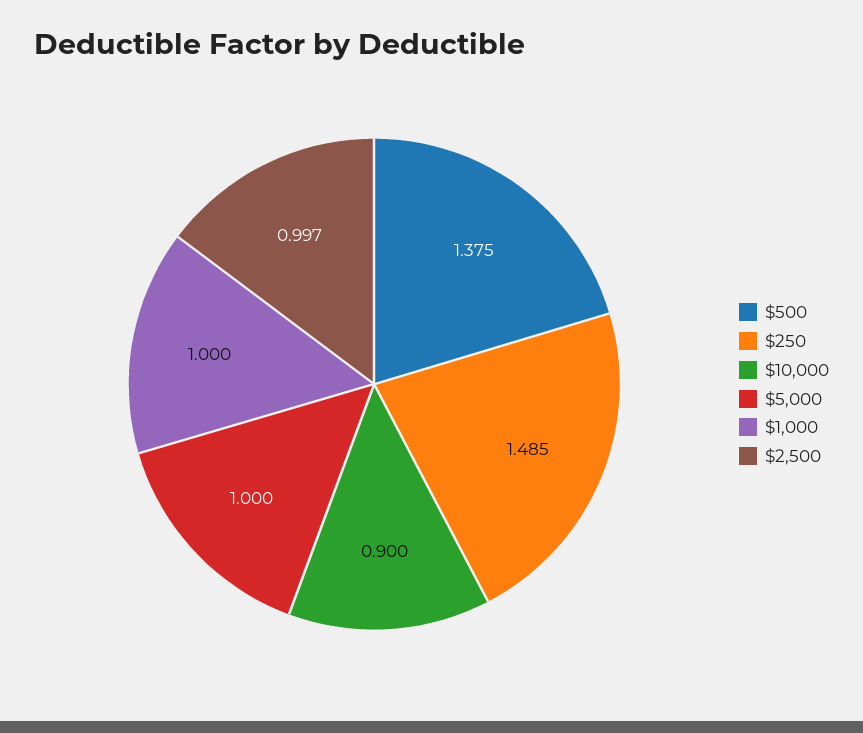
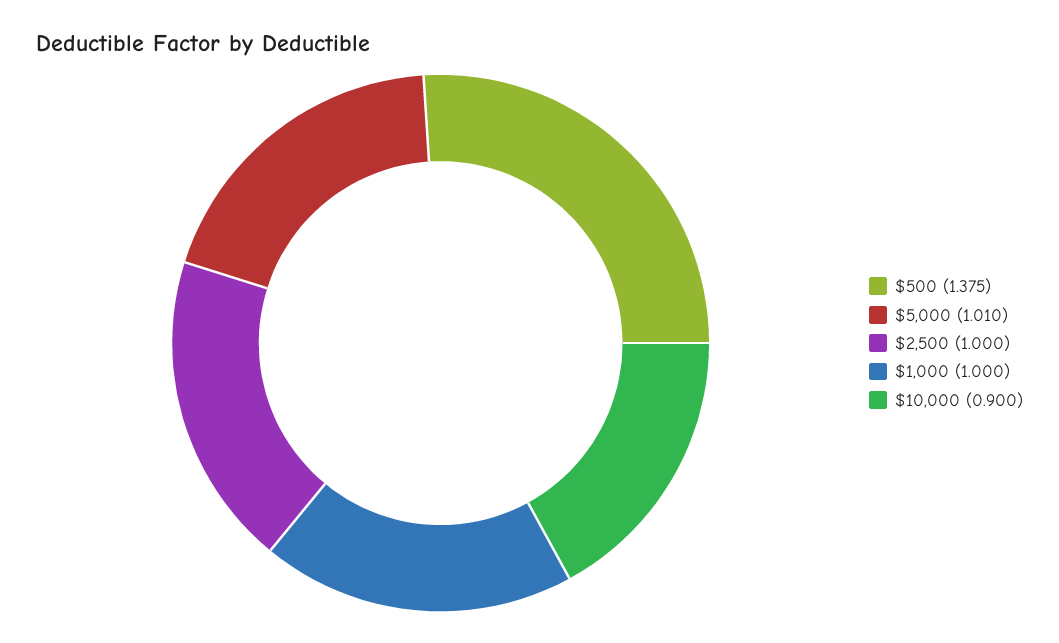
$250: 1.485 -> none
$5,000: 1 -> 1.01
$2,500: 0.997 -> 1

